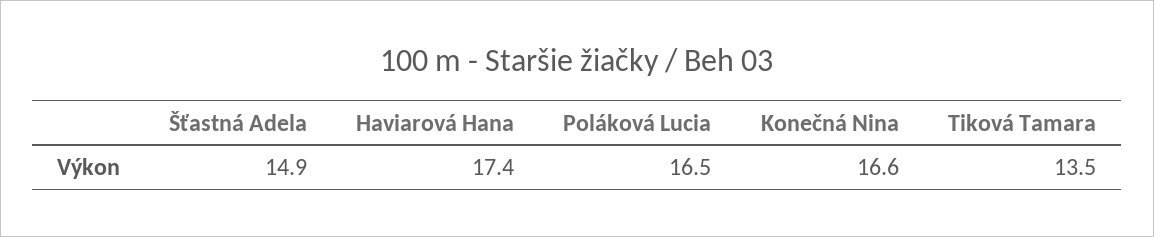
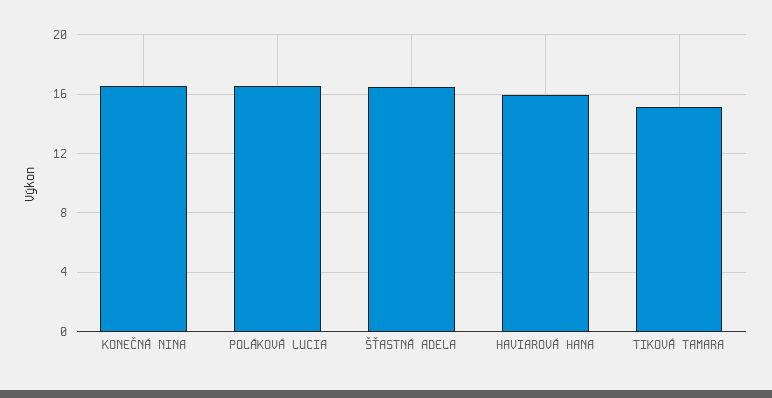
Šťastná Adela: 14.9 -> 16.5
Haviarová Hana: 17.4 -> 16
Tiková Tamara: 13.5 -> 15

